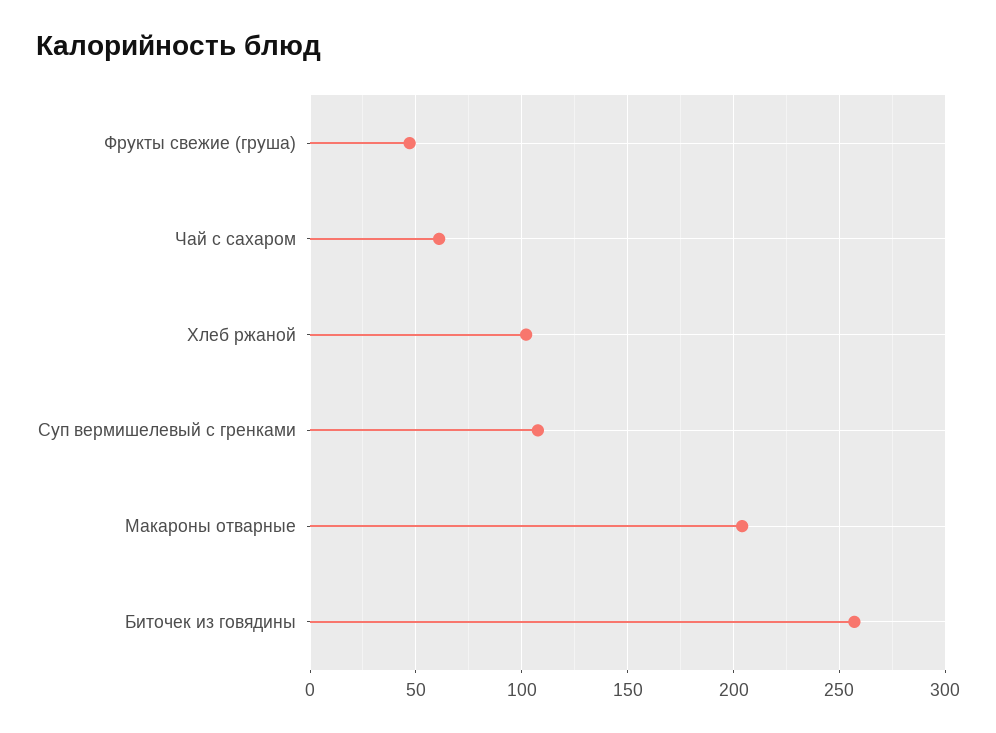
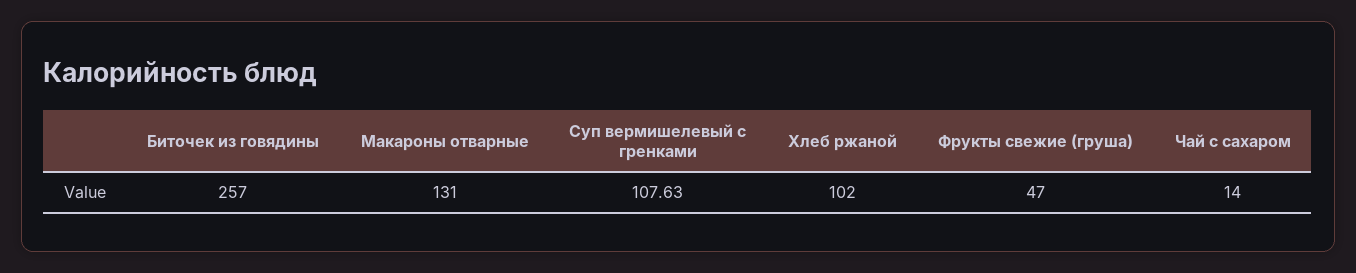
Чай с сахаром: 60 -> 14
Макароны отварные: 205 -> 131

